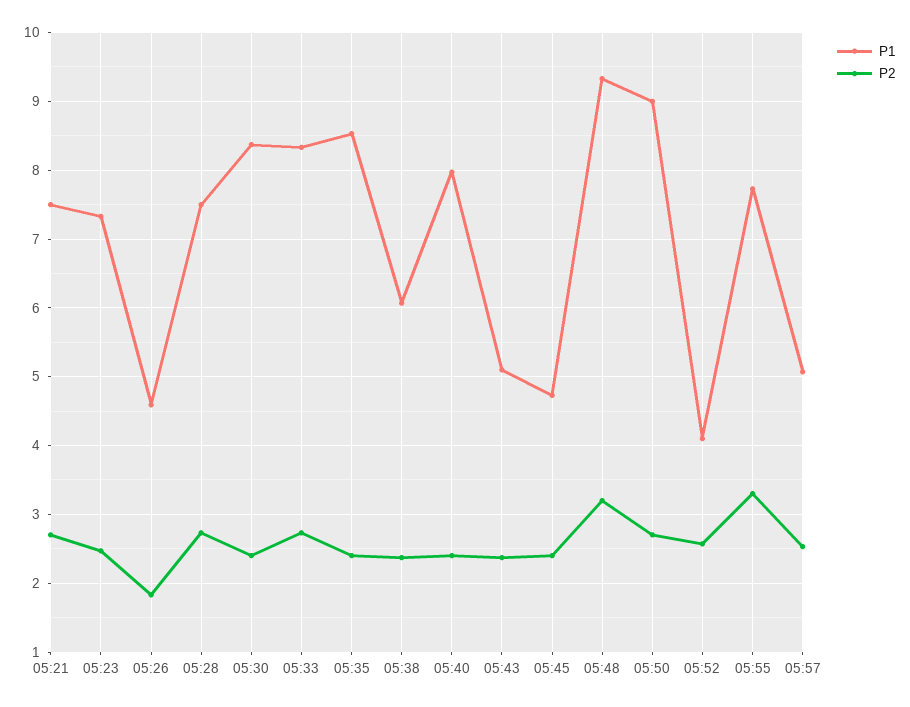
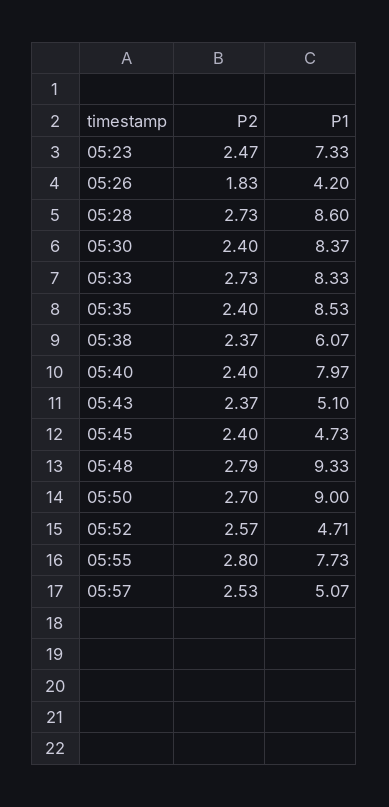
P1, 05:21: 7.5 -> none
P2, 05:21: 2.7 -> none
P1, 05:26: 4.6 -> 4.2
P1, 05:28: 7.5 -> 8.6
P2, 05:48: 3.2 -> 2.79
P1, 05:52: 4.1 -> 4.71
P2, 05:55: 3.3 -> 2.8

